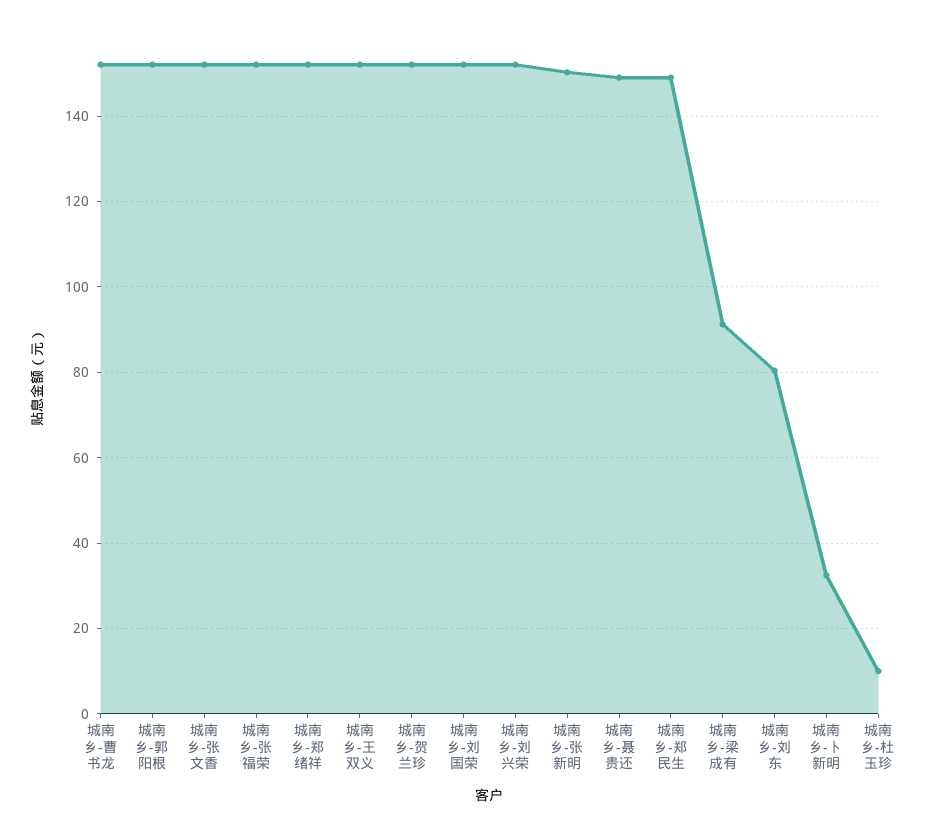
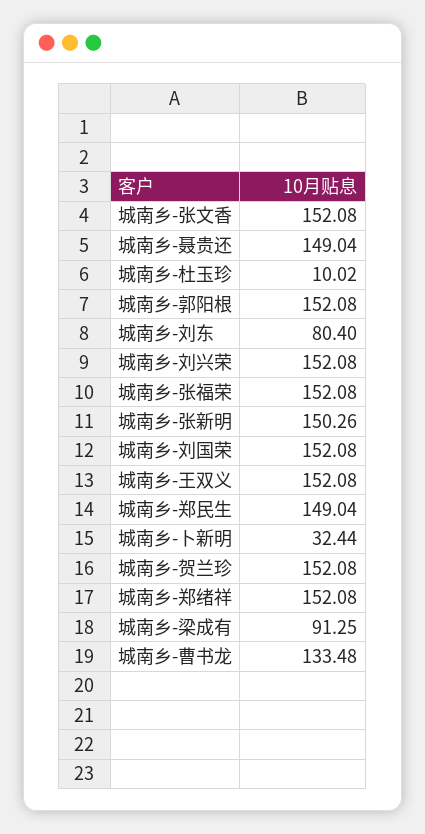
城南乡-曹书龙: 152 -> 133.48

